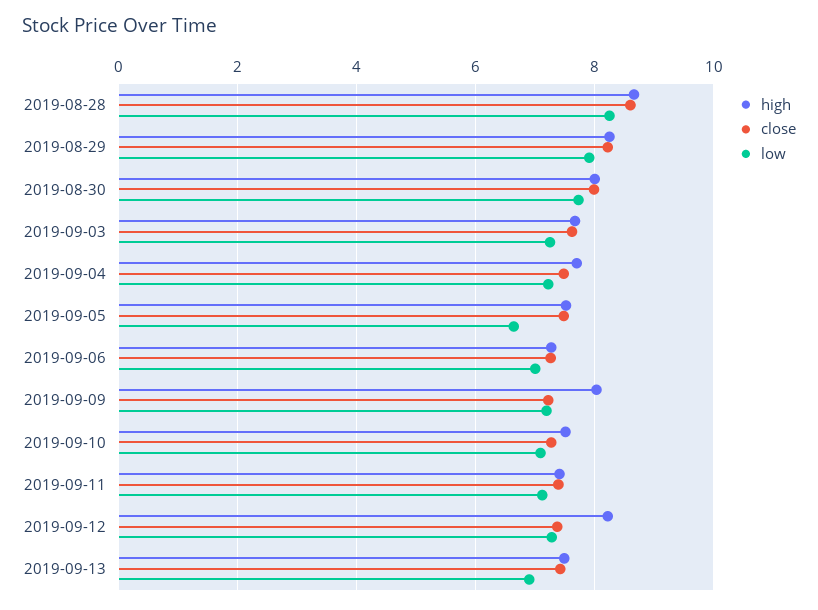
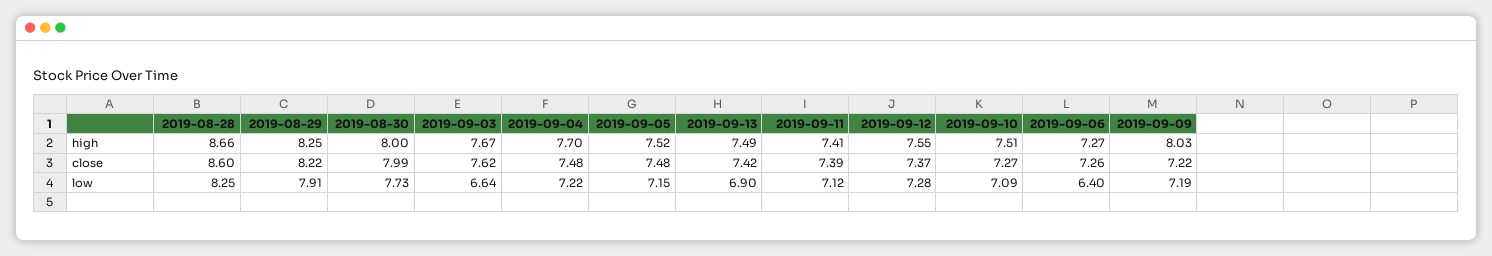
low, 2019-09-03: 7.2 -> 6.64
low, 2019-09-05: 6.6 -> 7.15
low, 2019-09-06: 7 -> 6.4
high, 2019-09-12: 8.2 -> 7.55

